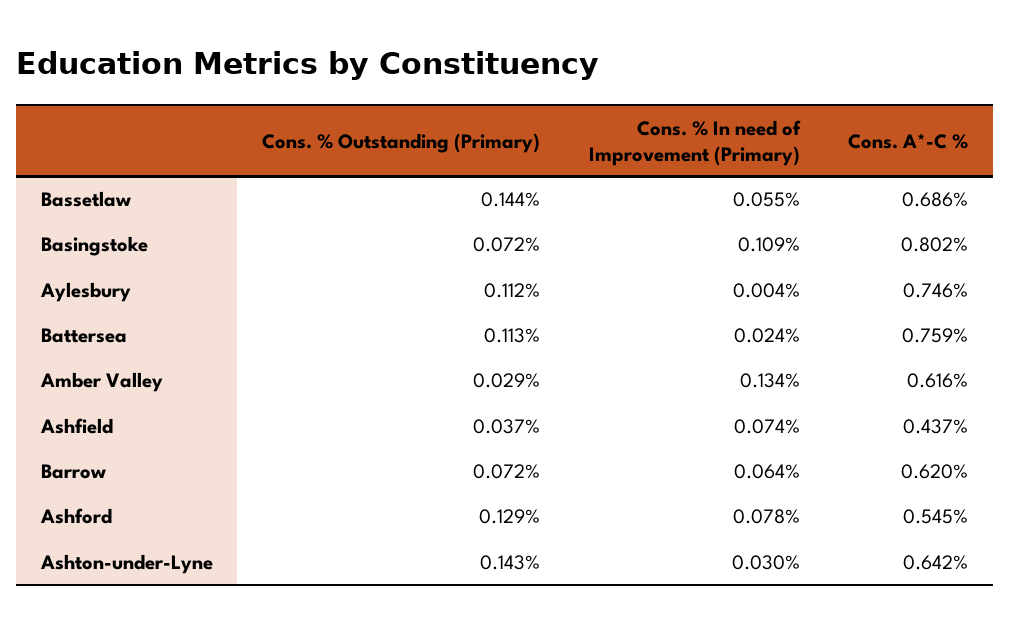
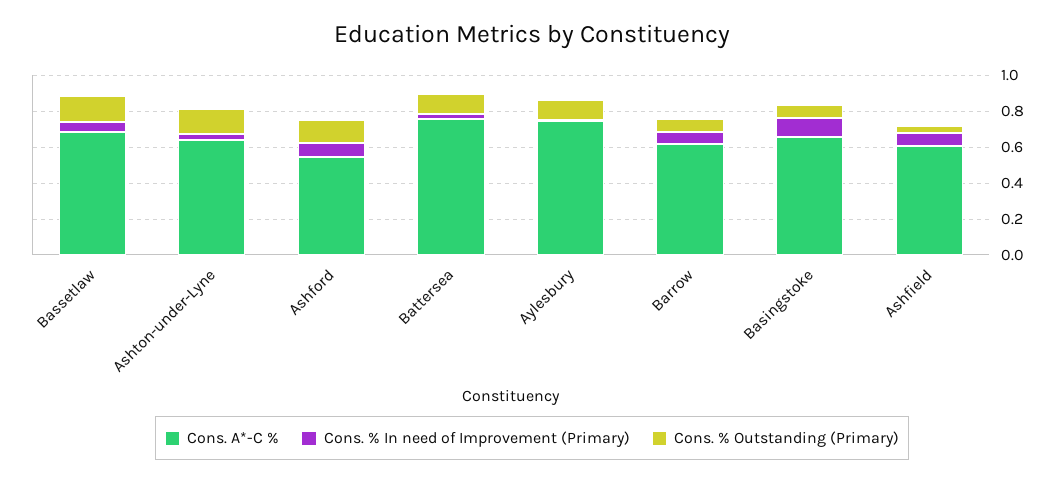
Cons. A*-C %, Basingstoke: 0.802 -> 0.65
Cons. % Outstanding (Primary), Amber Valley: 0.029 -> none
Cons. % In need of Improvement (Primary), Amber Valley: 0.134 -> none
Cons. A*-C %, Amber Valley: 0.616 -> none
Cons. A*-C %, Ashfield: 0.437 -> 0.6

